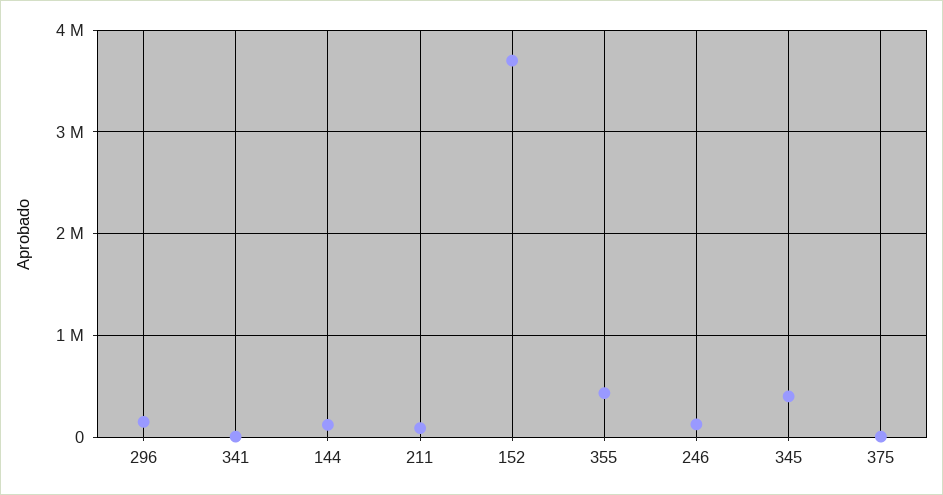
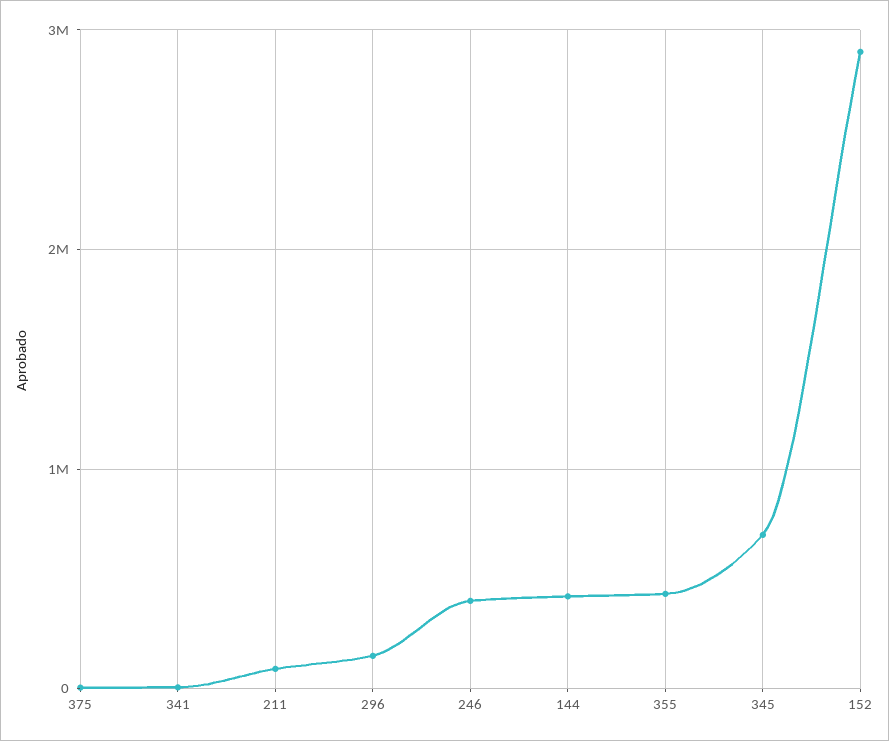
144: 100000 -> 400000
152: 3700000 -> 2900000
246: 100000 -> 400000
345: 400000 -> 700000

